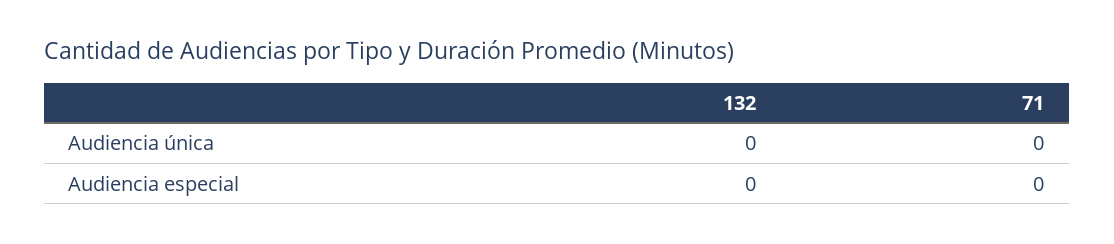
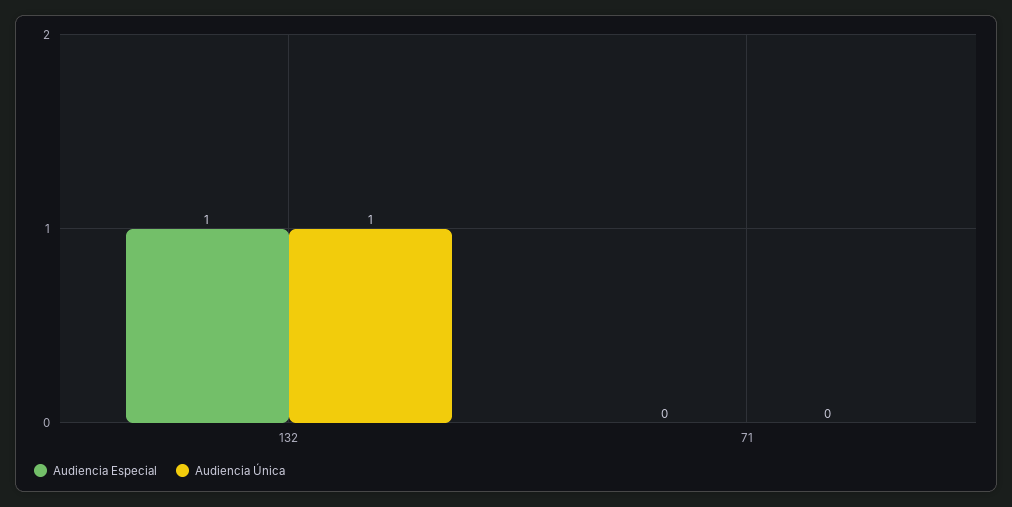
Audiencia única, 132: 0 -> 1
Audiencia especial, 132: 0 -> 1

